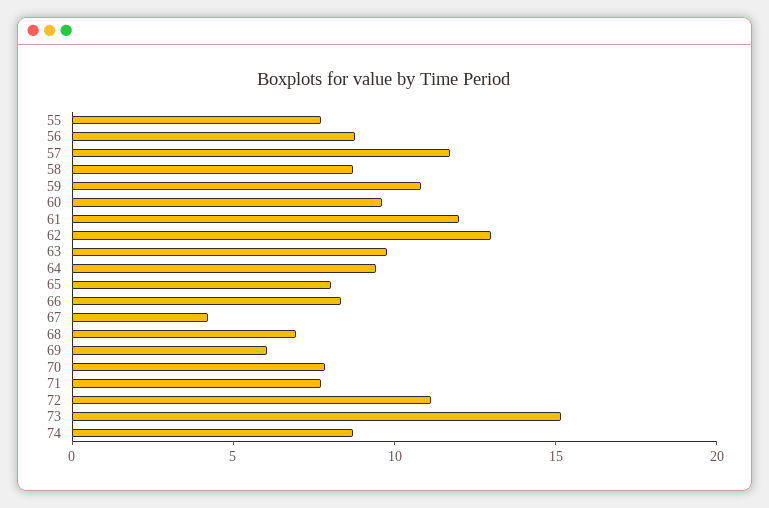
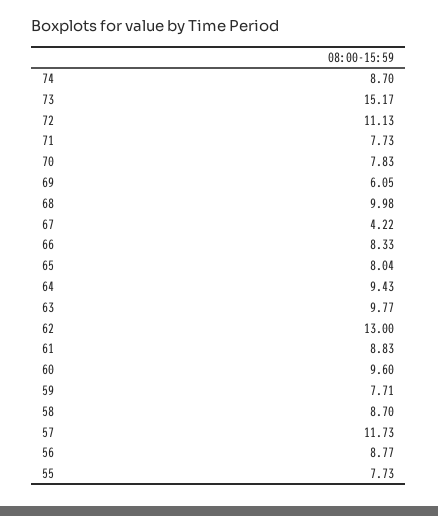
59: 11 -> 7.71
61: 12 -> 8.83
68: 7 -> 9.98

